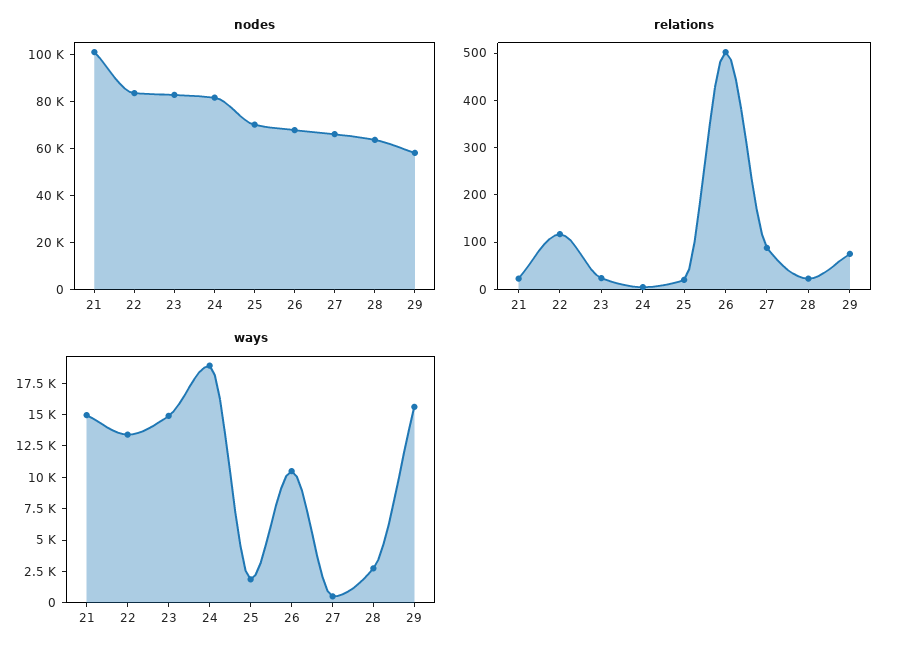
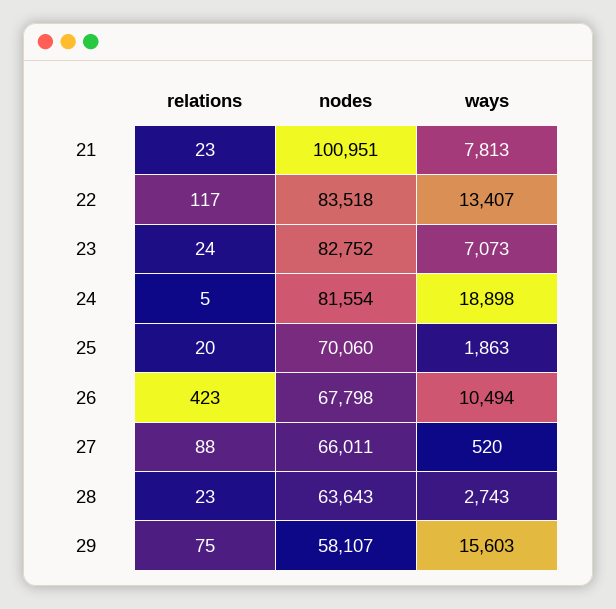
relations, 26: 500 -> 423
ways, 21: 15000 -> 7813
ways, 23: 15000 -> 7073

